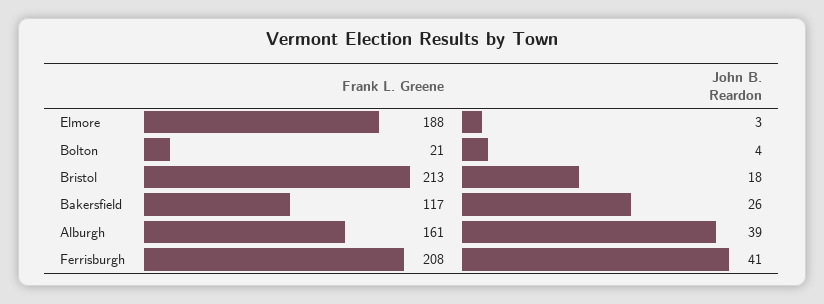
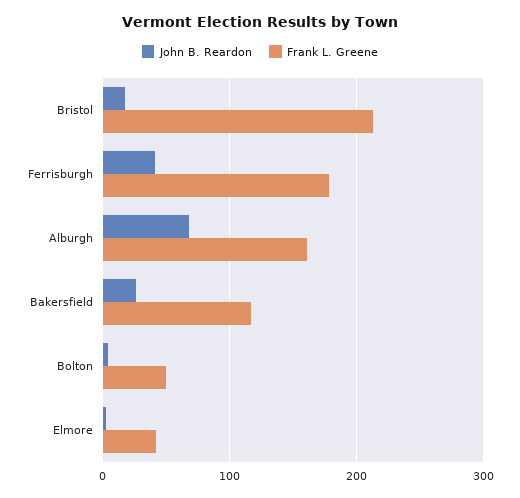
Frank L. Greene, Elmore: 188 -> 40
Frank L. Greene, Bolton: 21 -> 50
John B. Reardon, Alburgh: 39 -> 70
Frank L. Greene, Ferrisburgh: 208 -> 180

